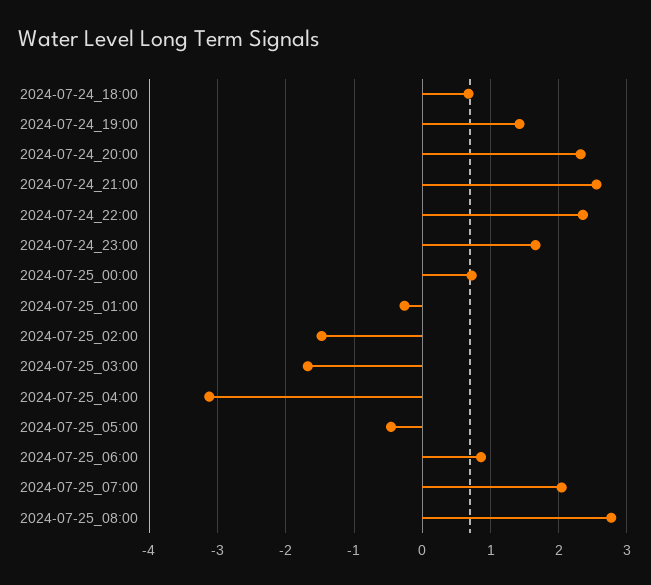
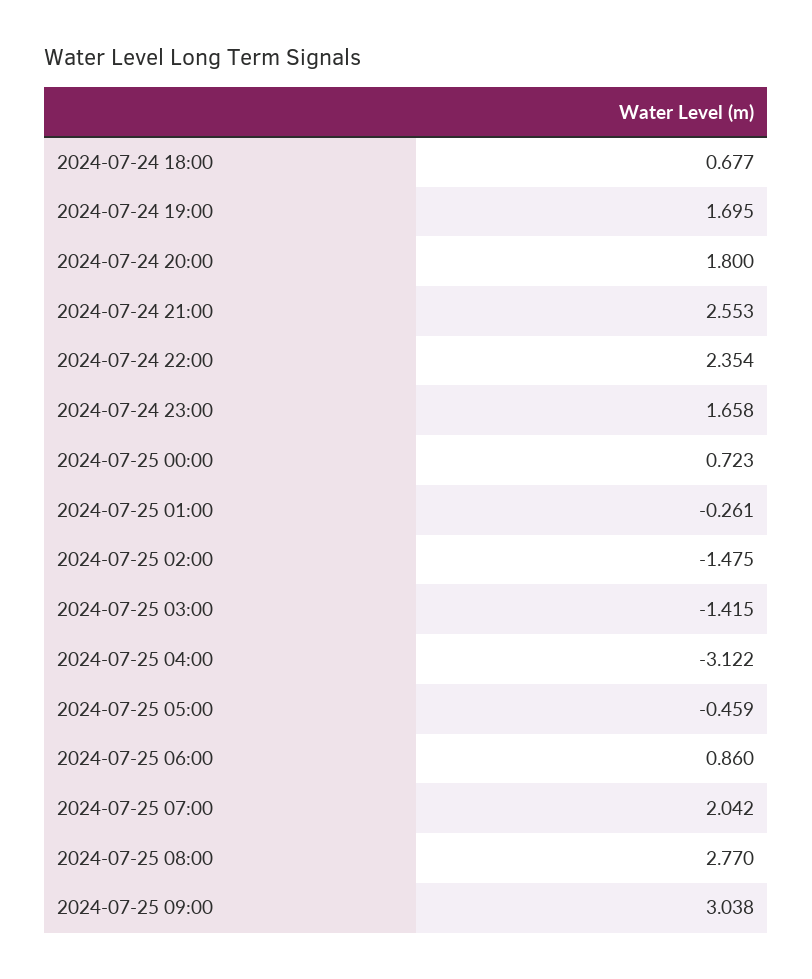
2024-07-24_19:00: 1.4 -> 1.695
2024-07-24_20:00: 2.3 -> 1.8
2024-07-25_03:00: -1.7 -> -1.415
2024-07-25 09:00: none -> 3.038

